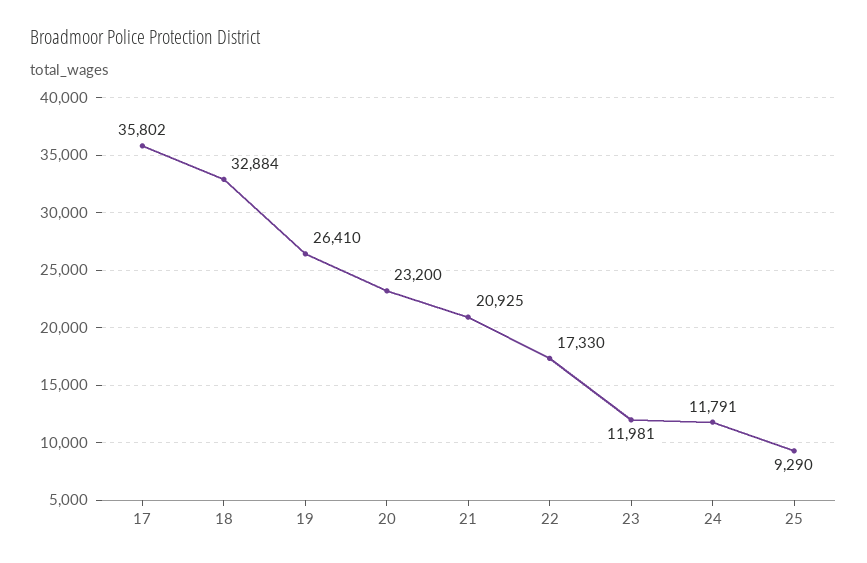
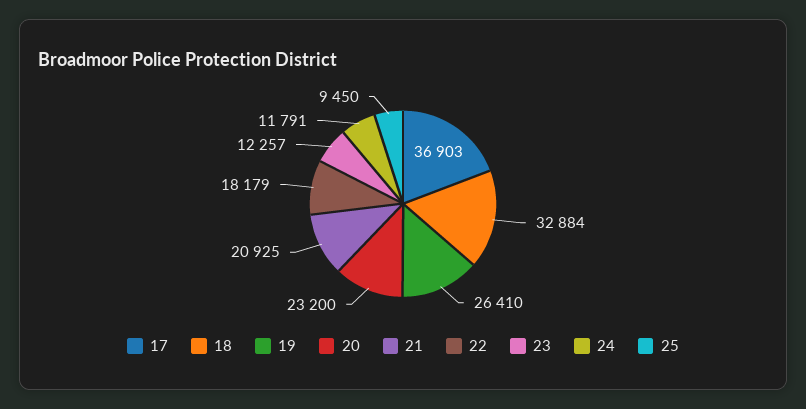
17: 35802 -> 36903
22: 17330 -> 18179
23: 11981 -> 12257
25: 9290 -> 9450

